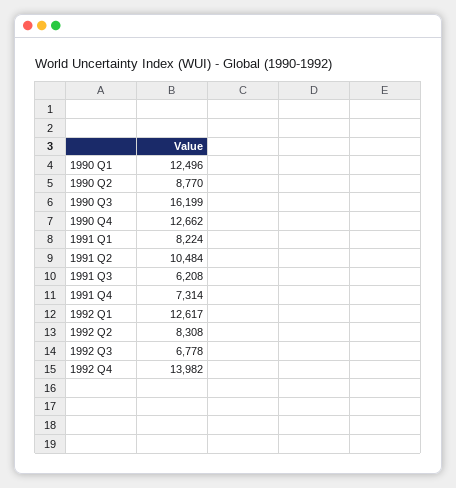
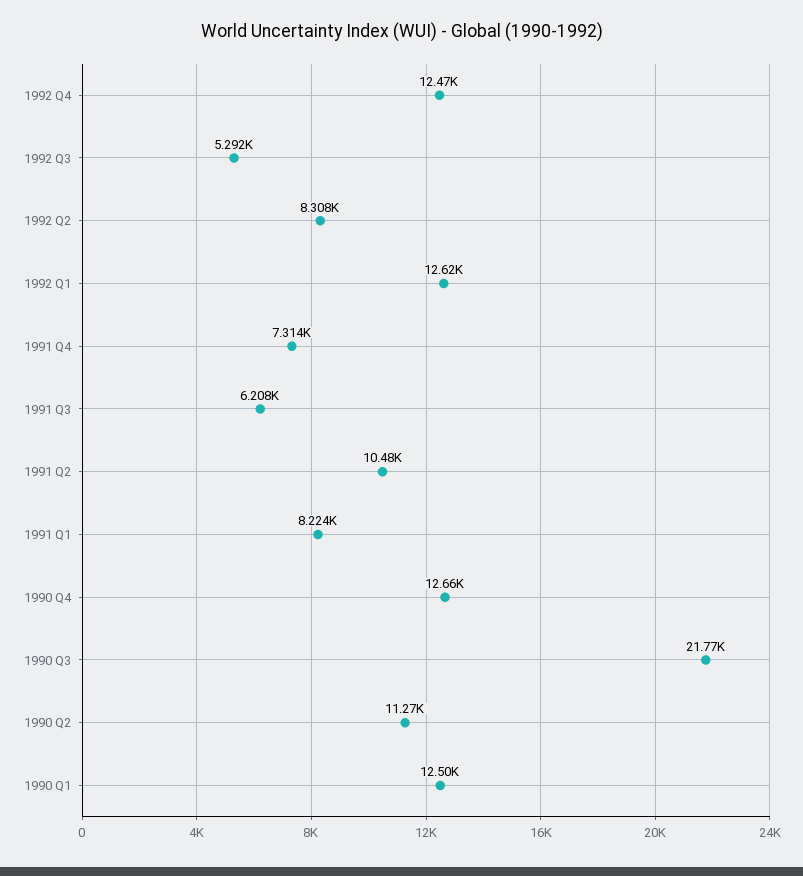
1990 Q2: 8770 -> 11270
1990 Q3: 16199 -> 21770
1992 Q3: 6778 -> 5292
1992 Q4: 13982 -> 12470

